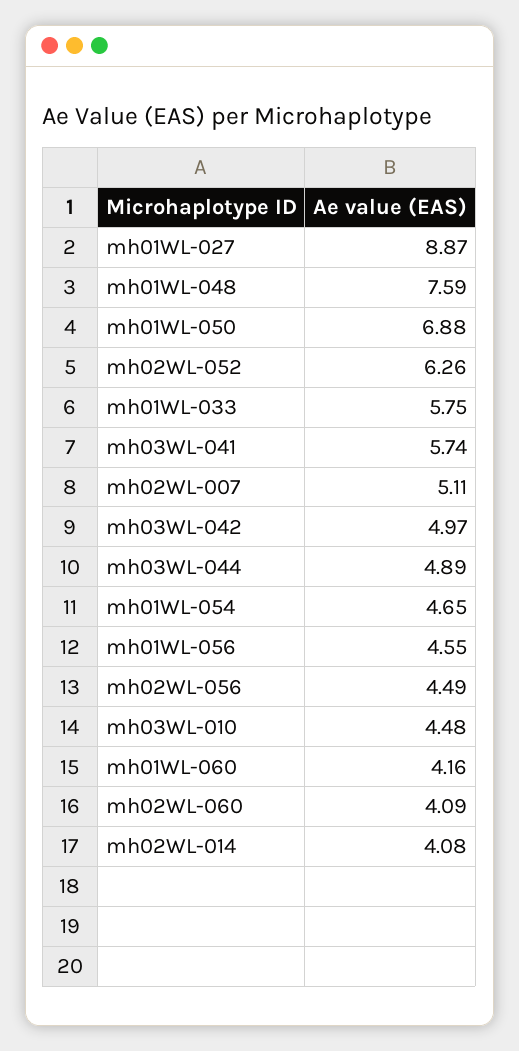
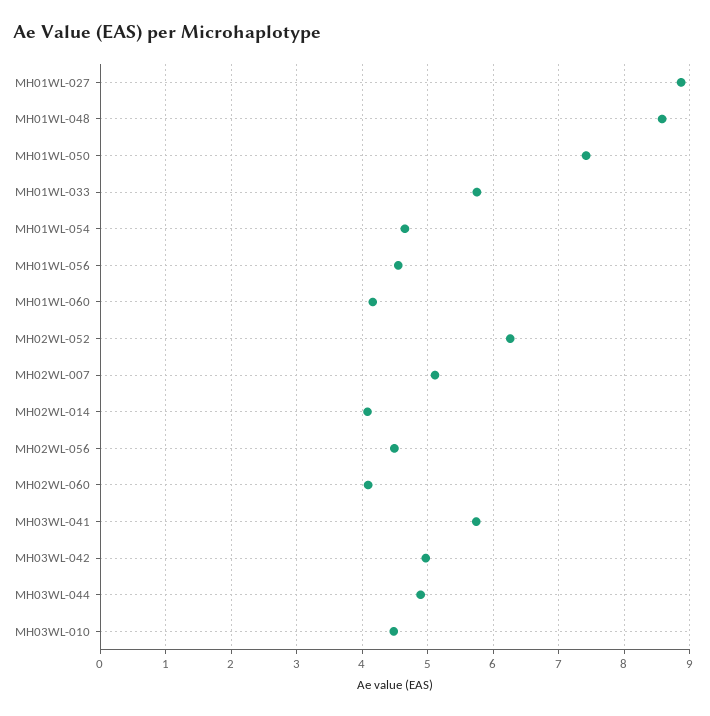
mh01WL-048: 7.59 -> 8.6
mh01WL-050: 6.88 -> 7.4

